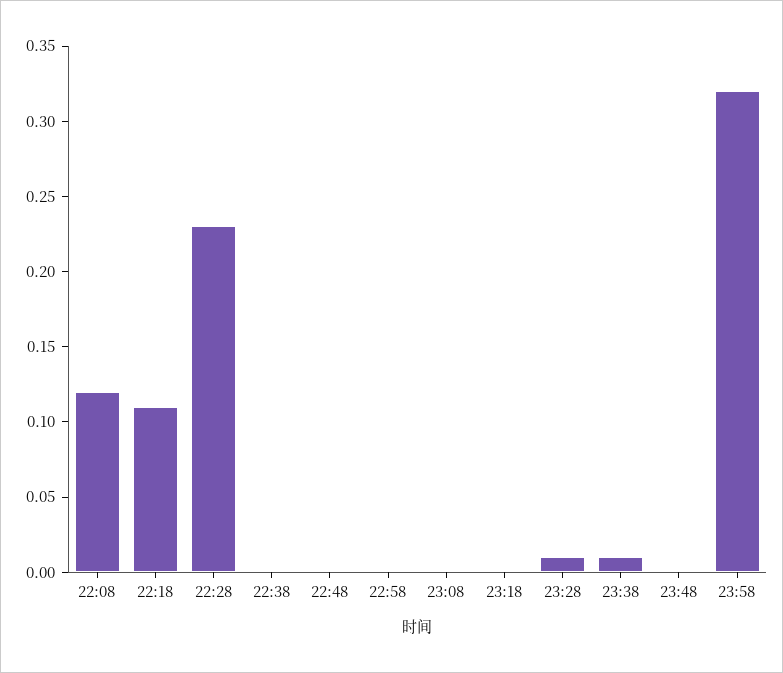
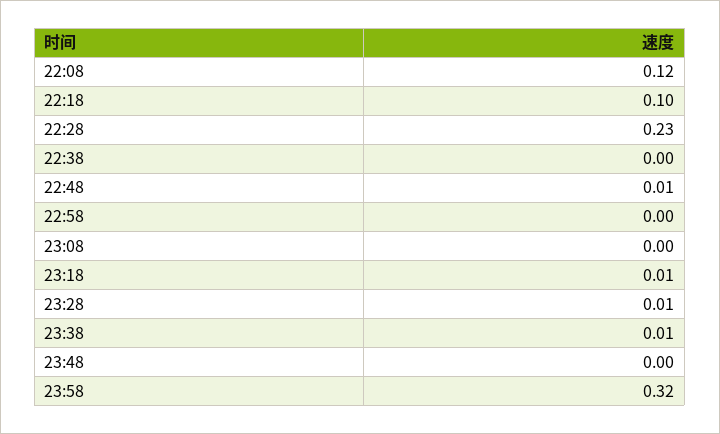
22:18: 0.11 -> 0.1
22:48: 0 -> 0.01
23:18: 0 -> 0.01

